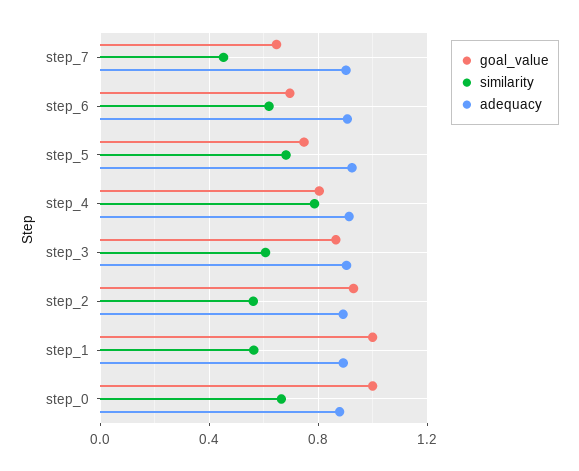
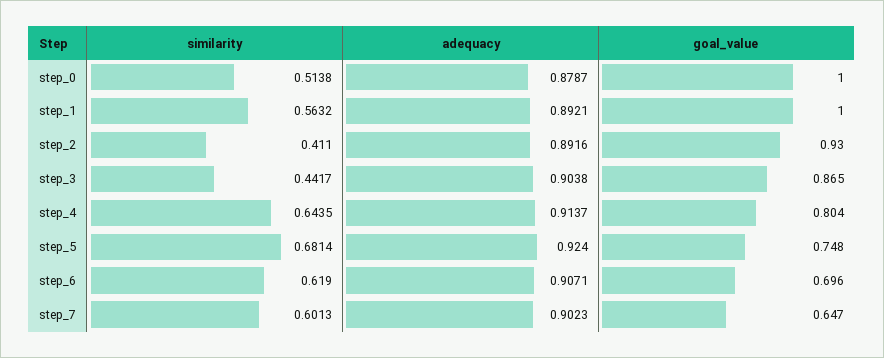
similarity, step_7: 0.45 -> 0.6013
similarity, step_4: 0.8 -> 0.6435
similarity, step_3: 0.6 -> 0.4417
similarity, step_2: 0.55 -> 0.411
similarity, step_0: 0.65 -> 0.5138

